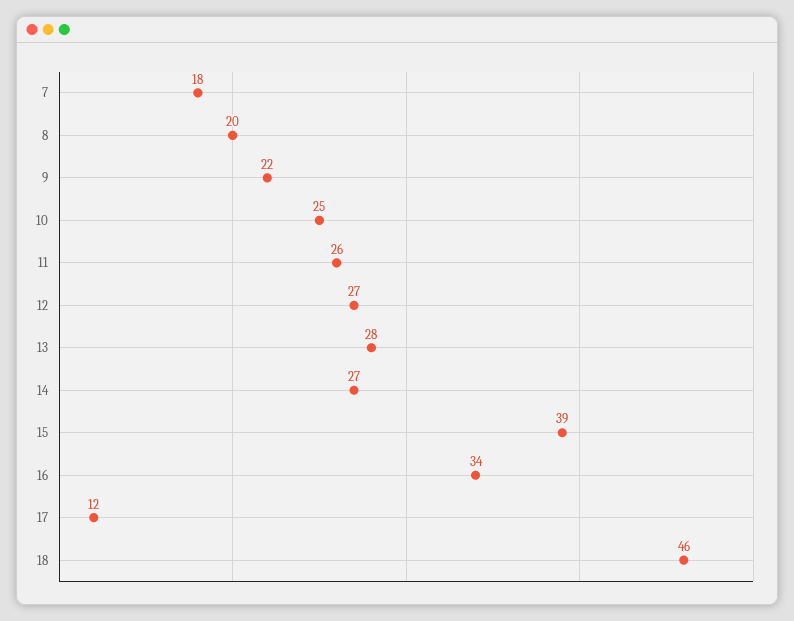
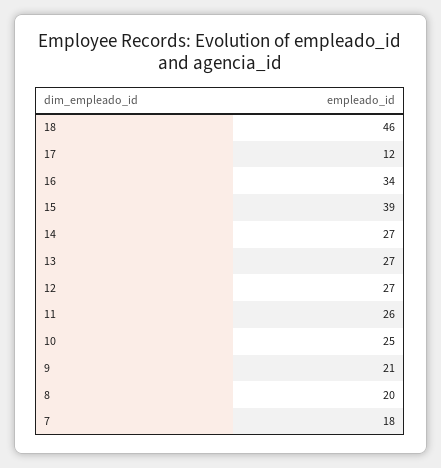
9: 22 -> 21
13: 28 -> 27

